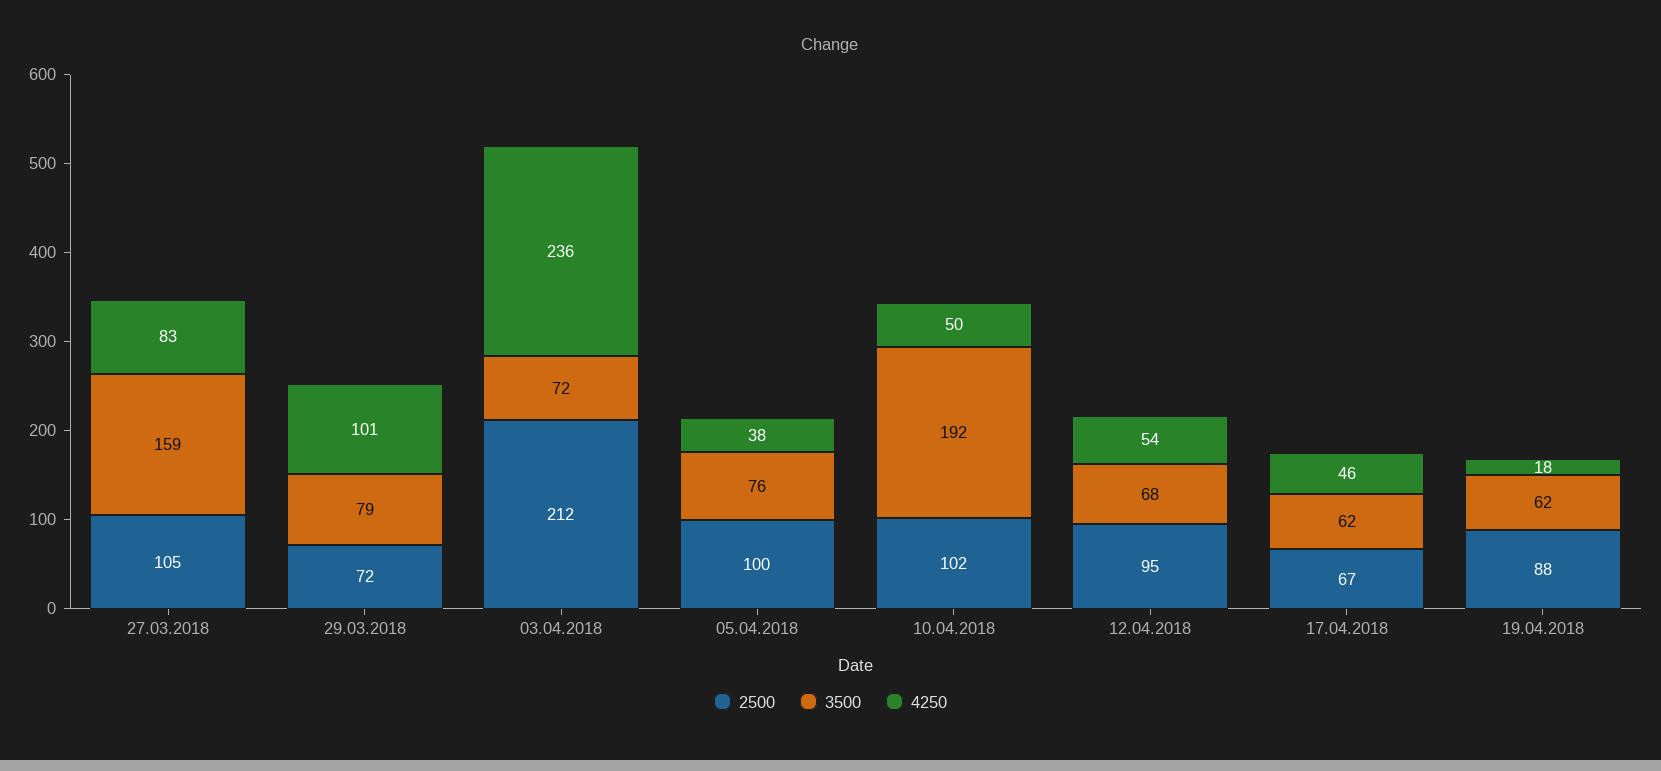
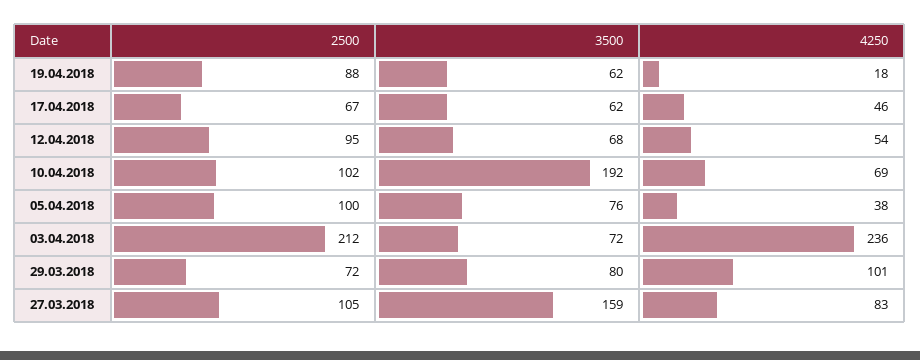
3500, 29.03.2018: 79 -> 80
4250, 10.04.2018: 50 -> 69

